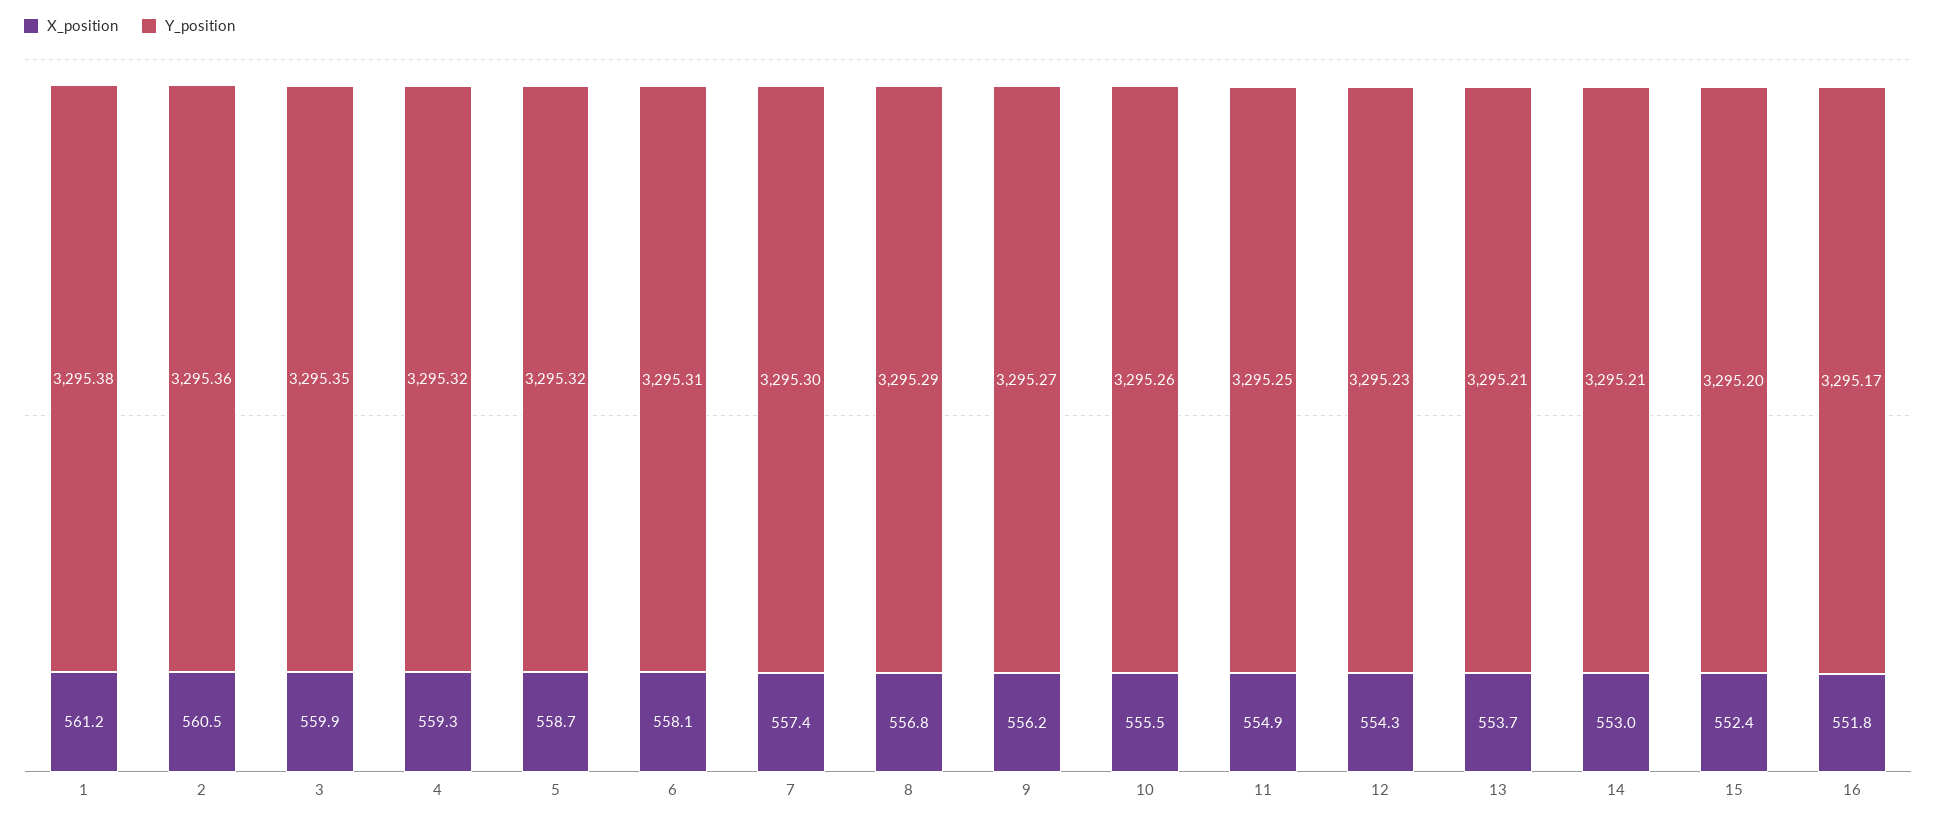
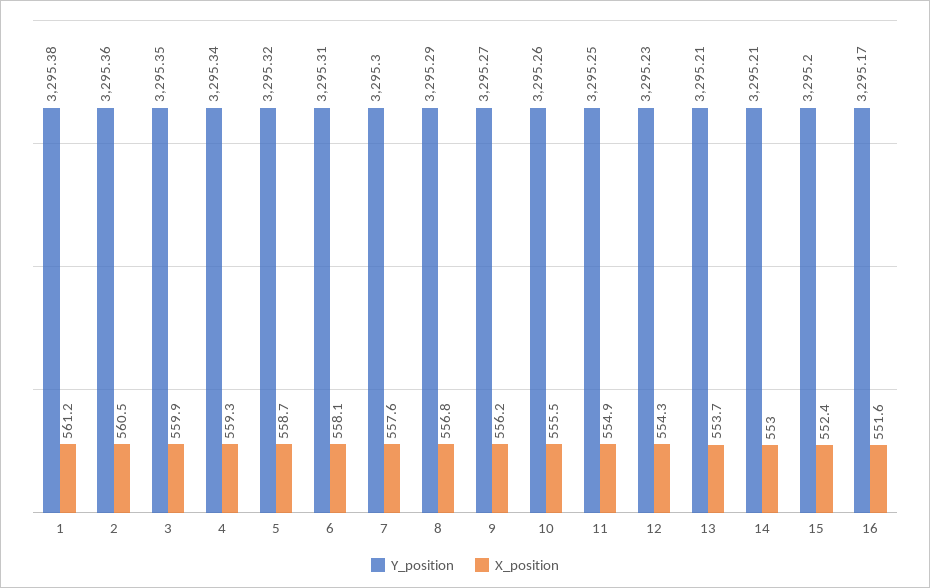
Y_position, 4: 3295.32 -> 3295.34
X_position, 7: 557.4 -> 557.6
X_position, 16: 551.8 -> 551.6

